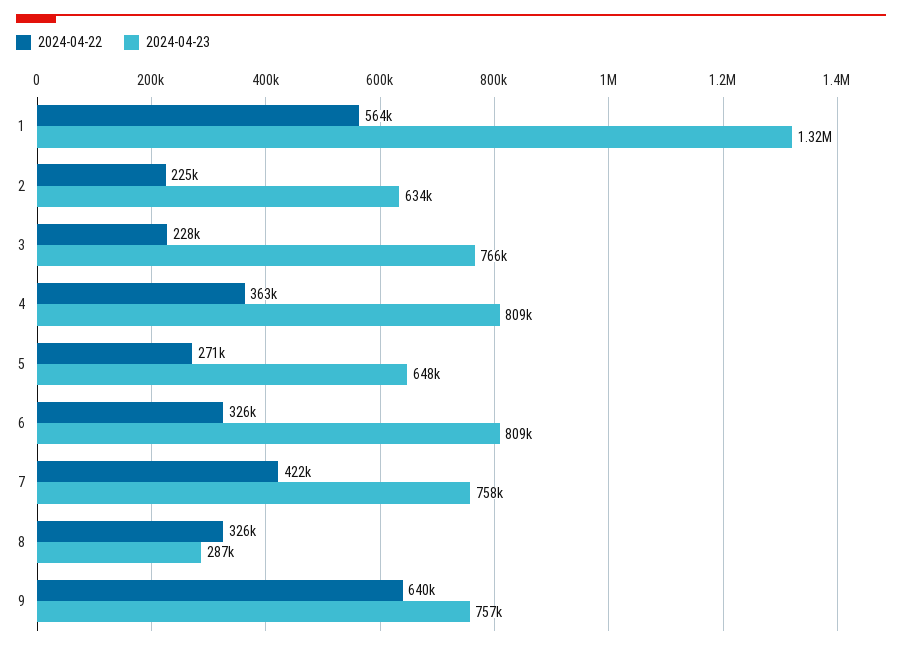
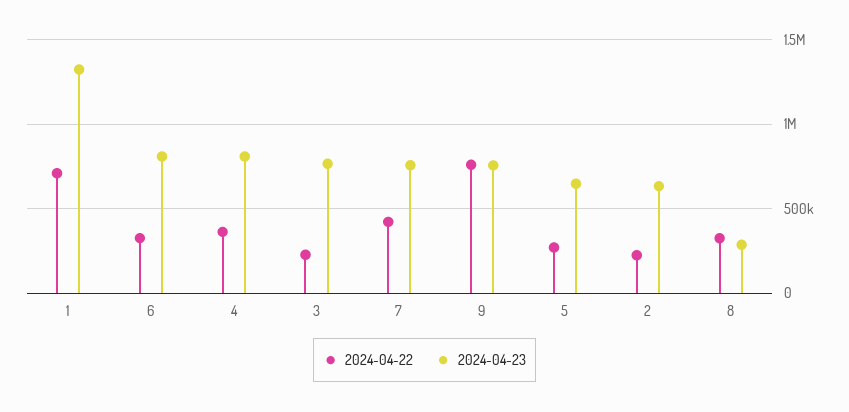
2024-04-22, 1: 564000 -> 700000
2024-04-22, 9: 640000 -> 750000

